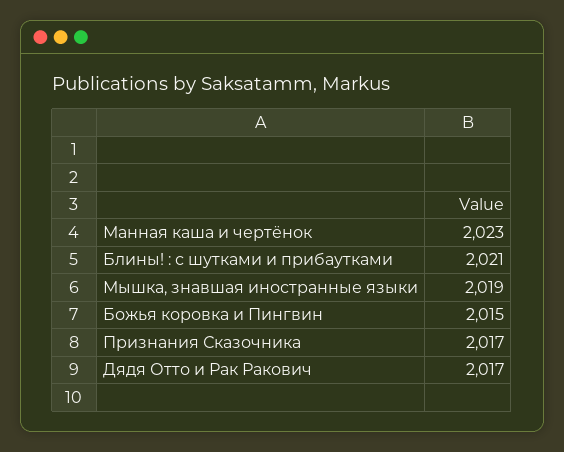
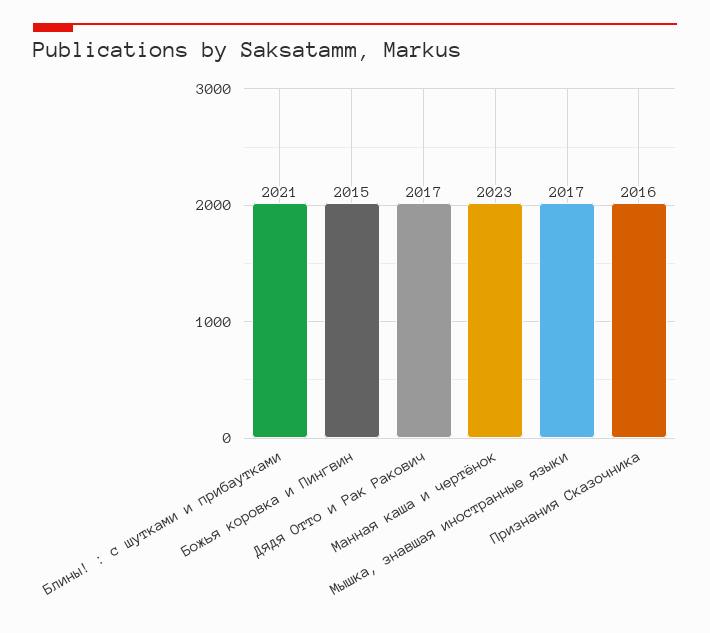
Мышка, знавшая иностранные языки: 2019 -> 2017
Признания Сказочника: 2017 -> 2016

